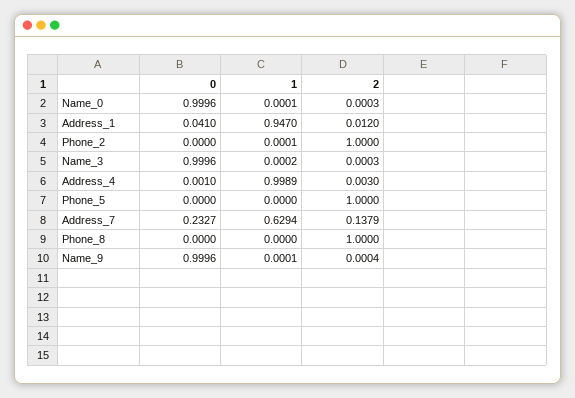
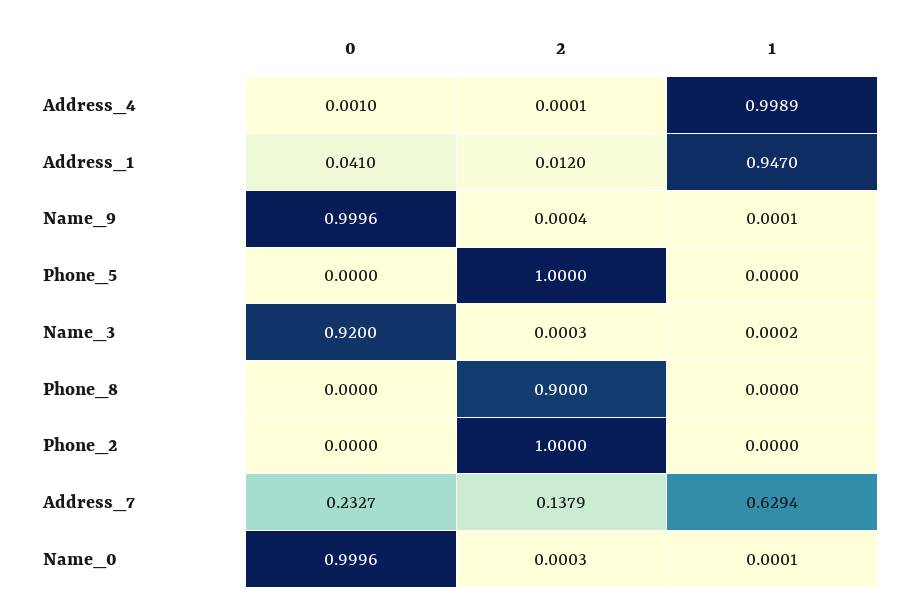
1, Phone_2: 0.0001 -> 0
0, Name_3: 0.9996 -> 0.92
2, Address_4: 0.003 -> 0.0001
2, Phone_8: 1 -> 0.9

